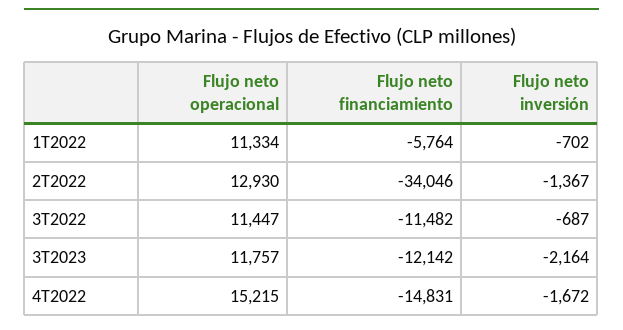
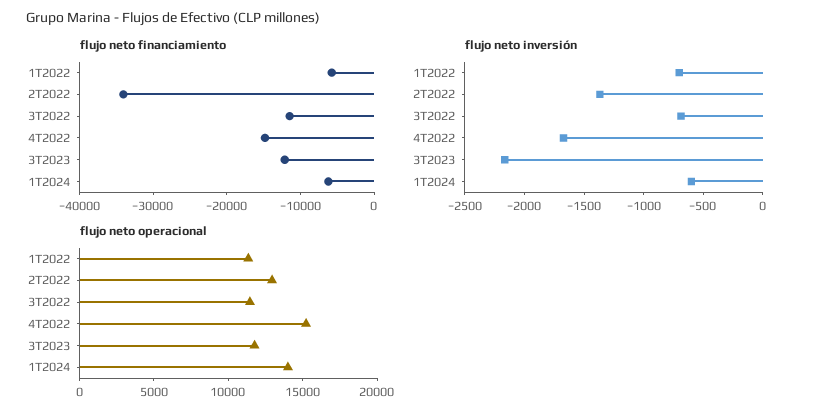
Flujo neto financiamiento, 1T2024: none -> -6000
Flujo neto inversión, 1T2024: none -> -600
Flujo neto operacional, 1T2024: none -> 14000

